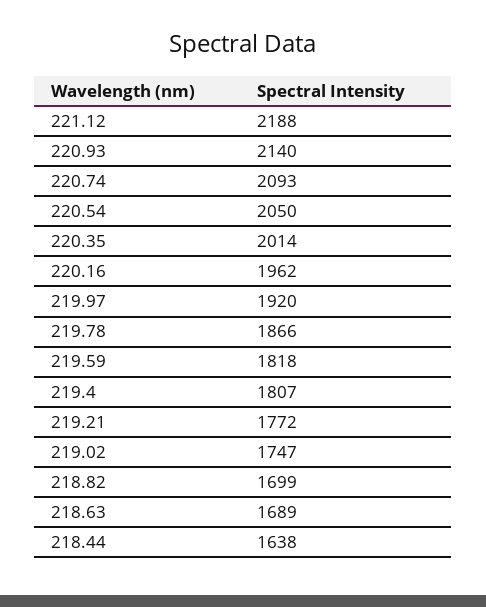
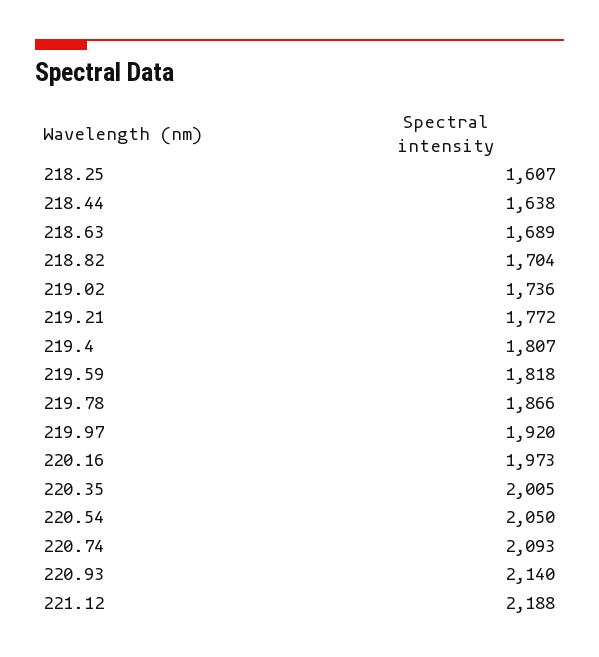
220.35: 2014 -> 2005
220.16: 1962 -> 1973
219.02: 1747 -> 1736
218.82: 1699 -> 1704
218.25: none -> 1607

